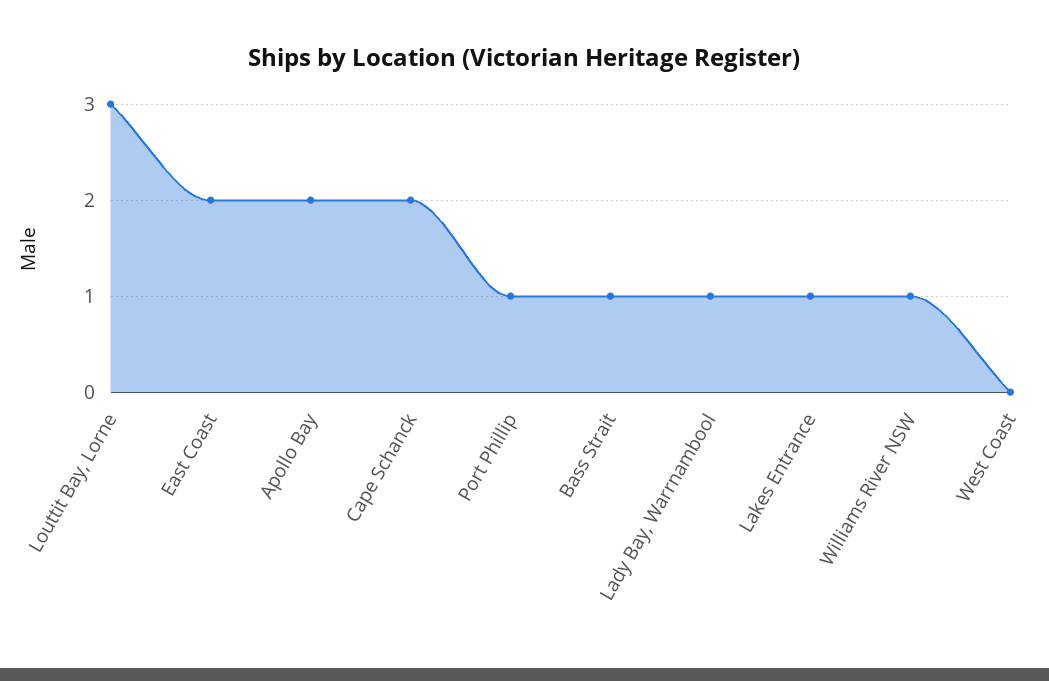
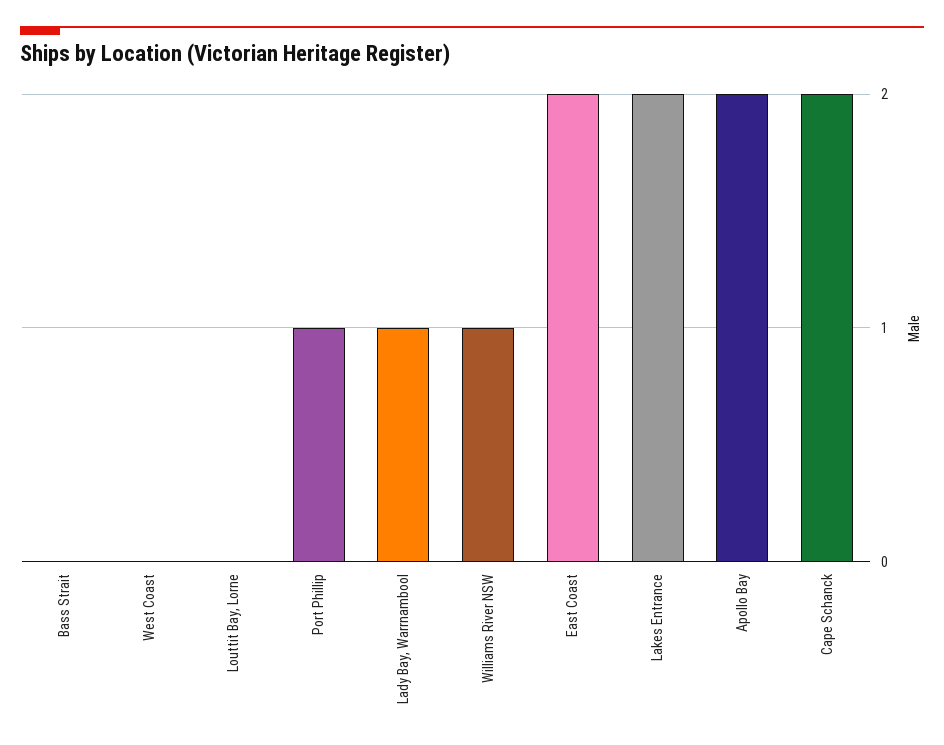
Louttit Bay, Lorne: 3 -> 0
Bass Strait: 1 -> 0
Lakes Entrance: 1 -> 2

